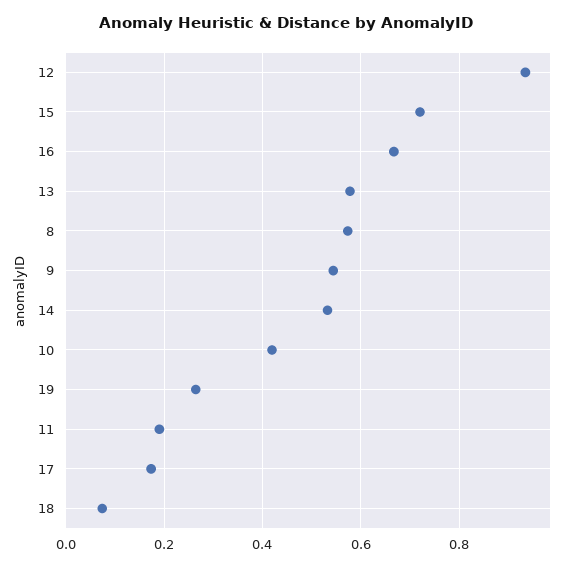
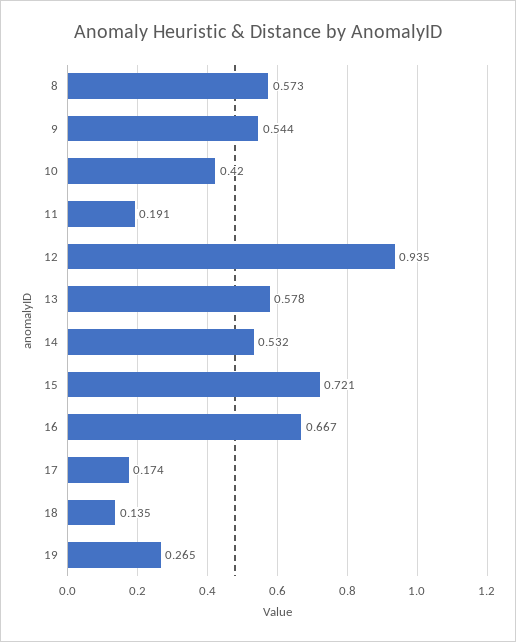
18: 0.08 -> 0.135

